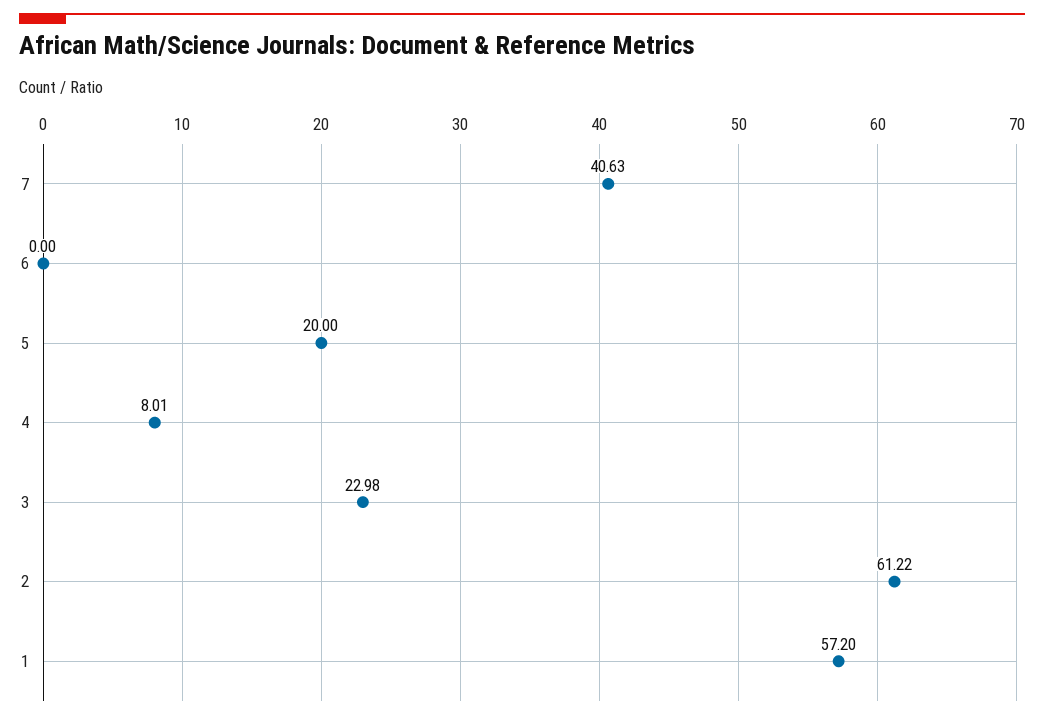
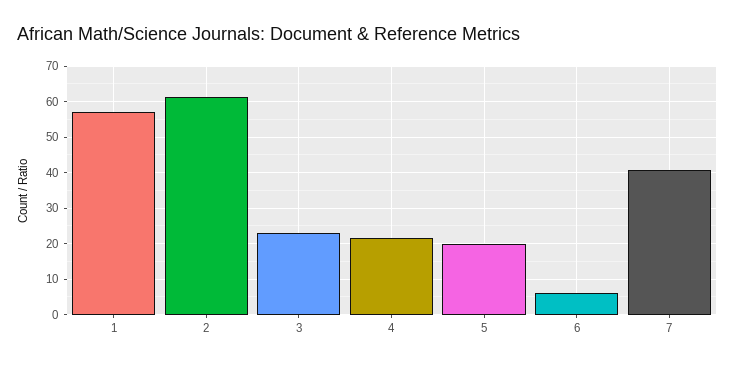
6: 0 -> 6
4: 8.01 -> 22

